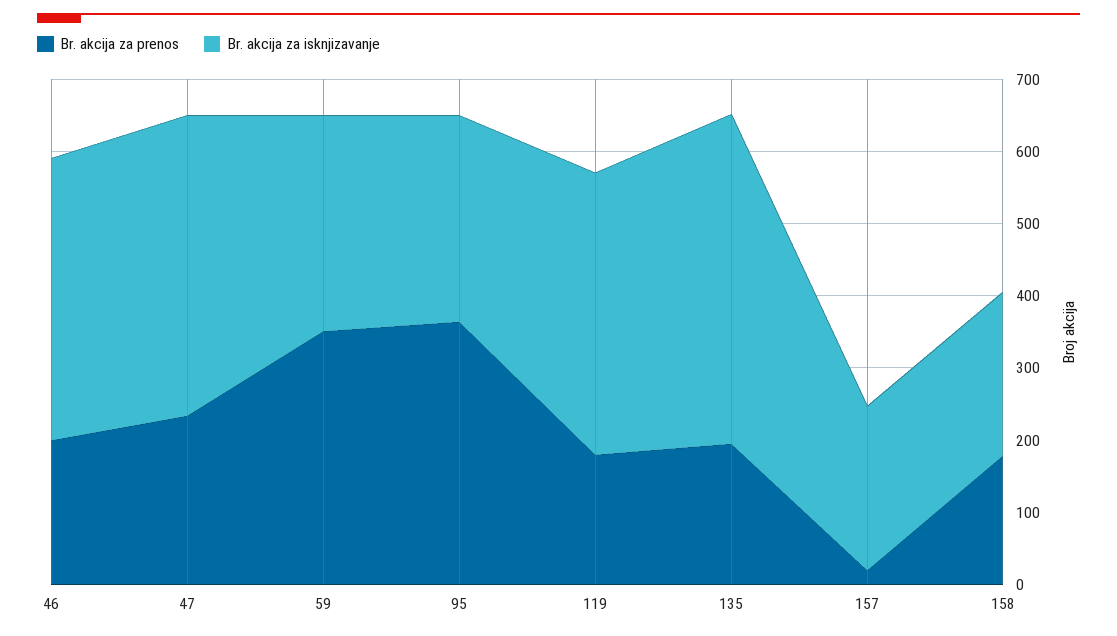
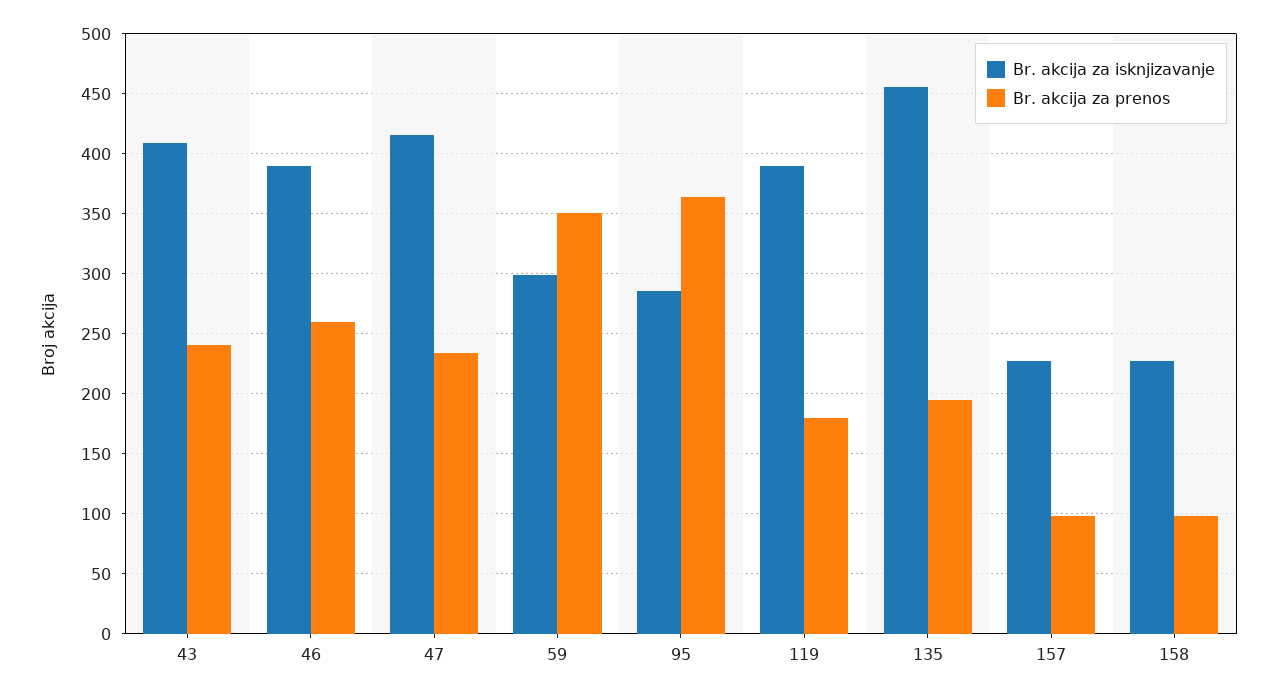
Br. akcija za prenos, 46: 200 -> 260
Br. akcija za prenos, 157: 20 -> 100
Br. akcija za prenos, 158: 180 -> 100
Br. akcija za isknjizavanje, 43: none -> 410
Br. akcija za prenos, 43: none -> 240

